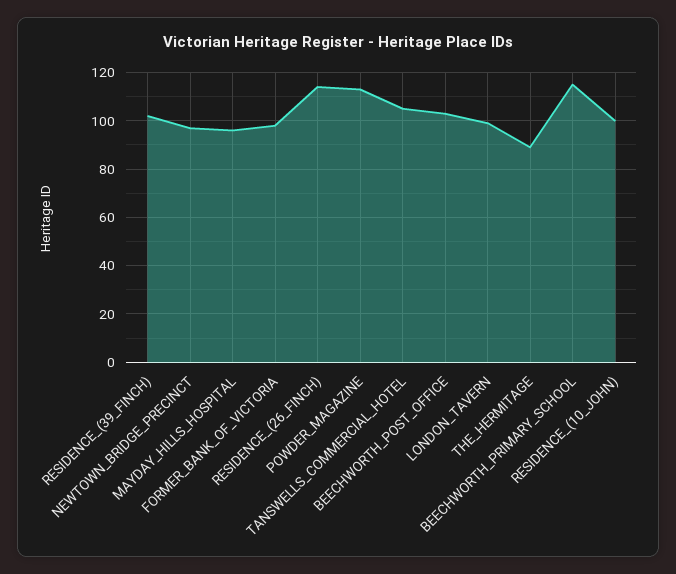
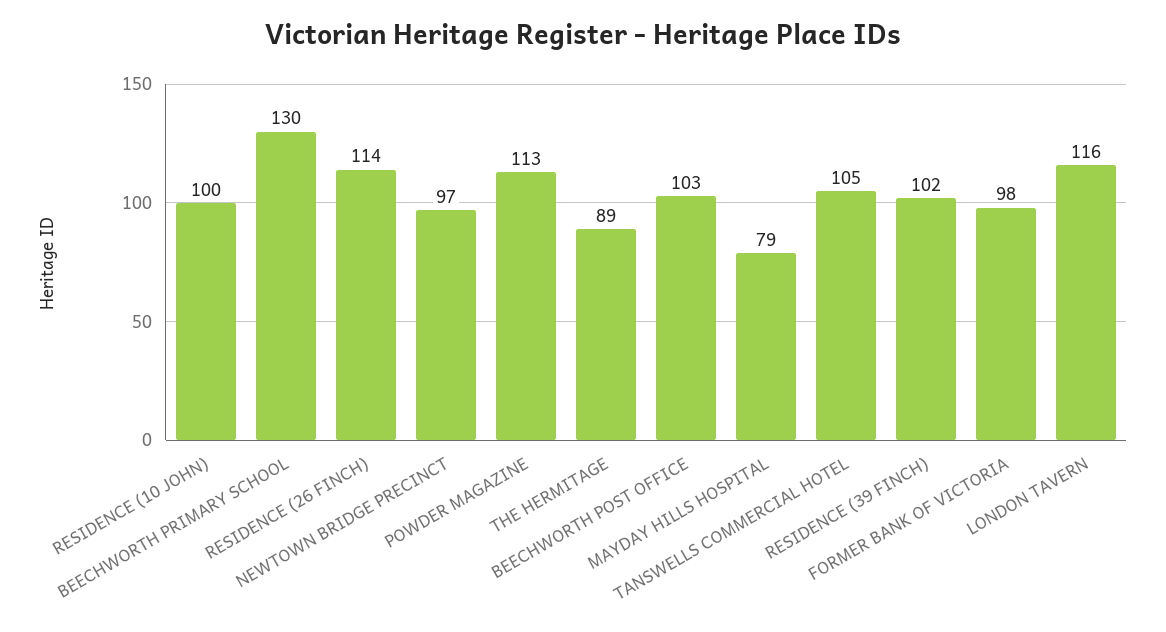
MAYDAY_HILLS_HOSPITAL: 95 -> 79
LONDON_TAVERN: 100 -> 116
BEECHWORTH_PRIMARY_SCHOOL: 115 -> 130

